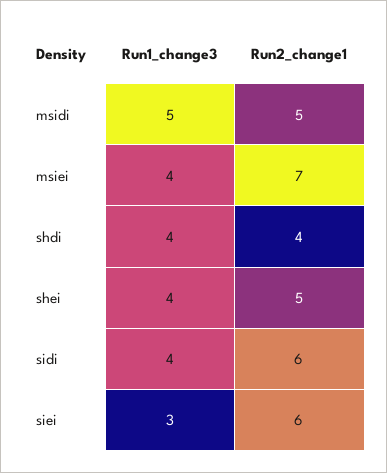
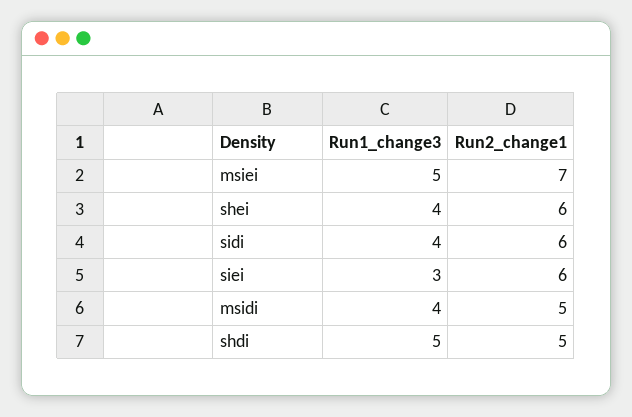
Run1_change3, msidi: 5 -> 4
Run1_change3, msiei: 4 -> 5
Run1_change3, shdi: 4 -> 5
Run2_change1, shdi: 4 -> 5
Run2_change1, shei: 5 -> 6

